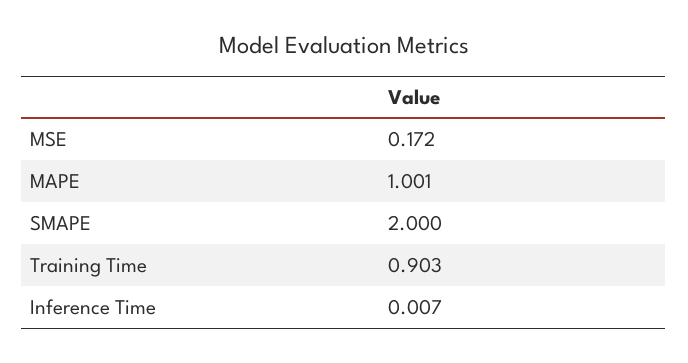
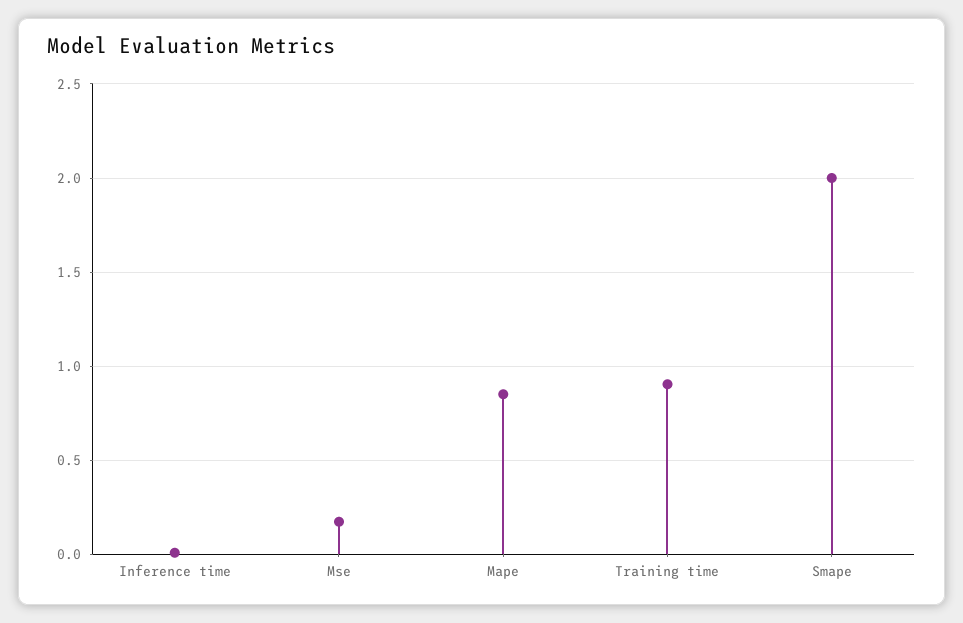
MAPE: 1.001 -> 0.85

